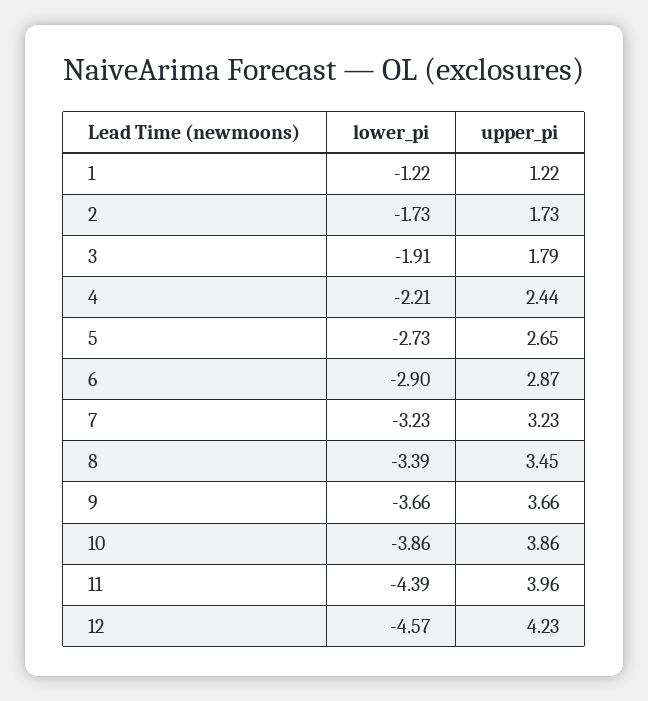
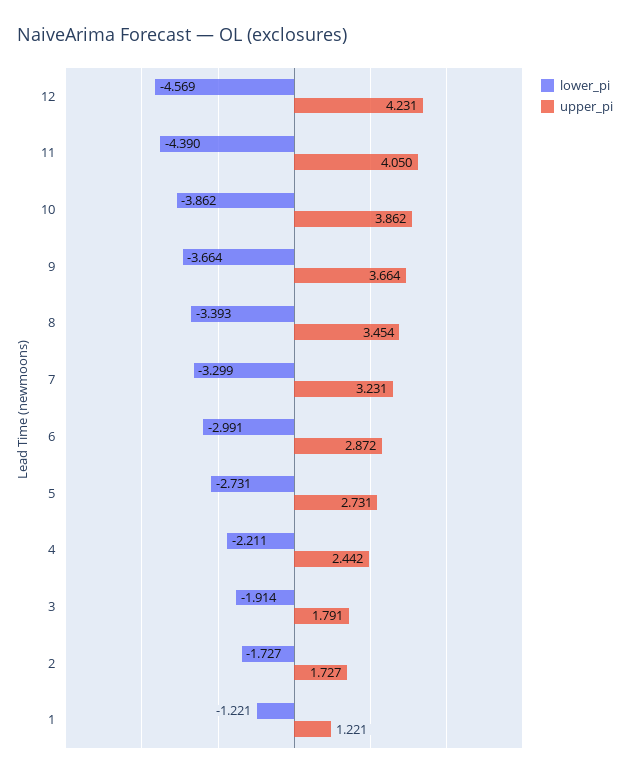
upper_pi, 5: 2.65 -> 2.731
lower_pi, 6: -2.9 -> -2.991
lower_pi, 7: -3.23 -> -3.299
upper_pi, 11: 3.96 -> 4.05

